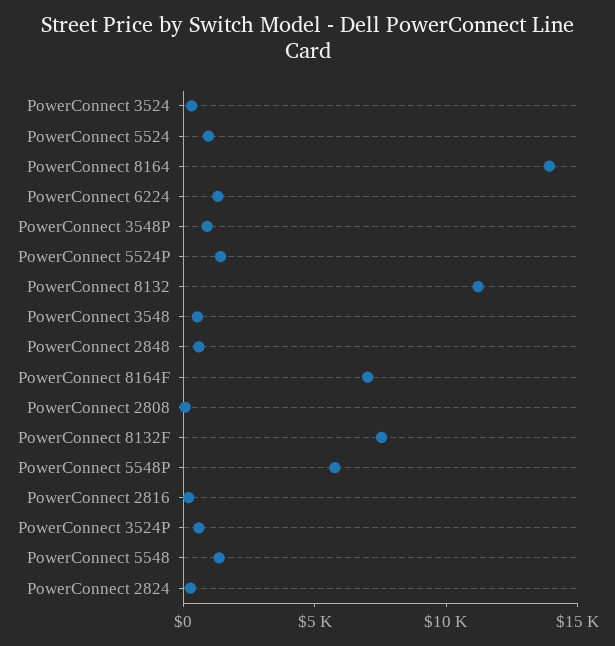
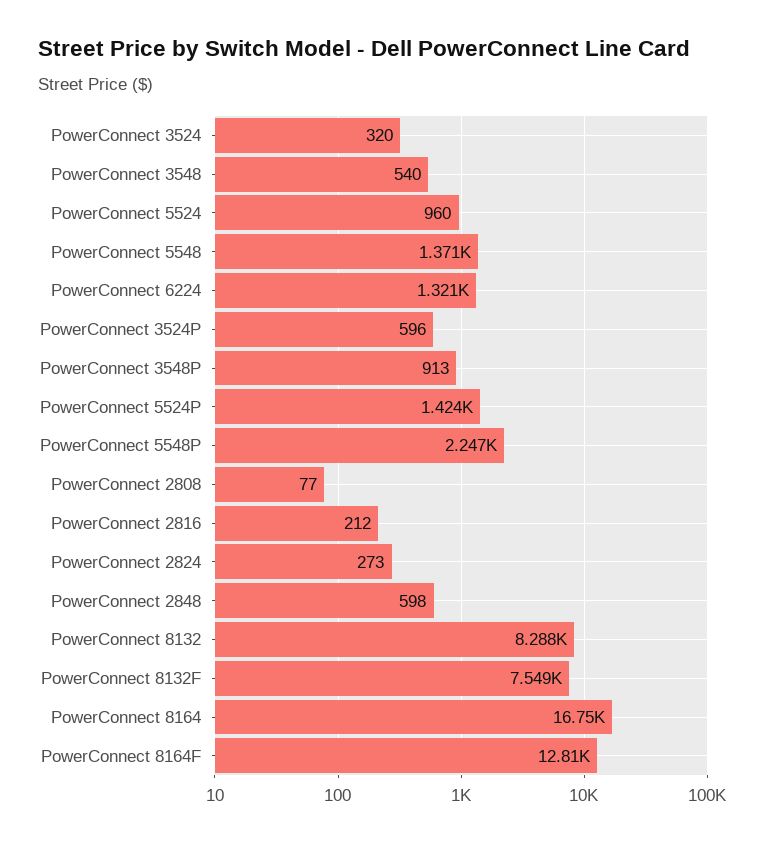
PowerConnect 8164: 14000 -> 16750
PowerConnect 8132: 11000 -> 8288
PowerConnect 8164F: 7000 -> 12810
PowerConnect 5548P: 6000 -> 2247

